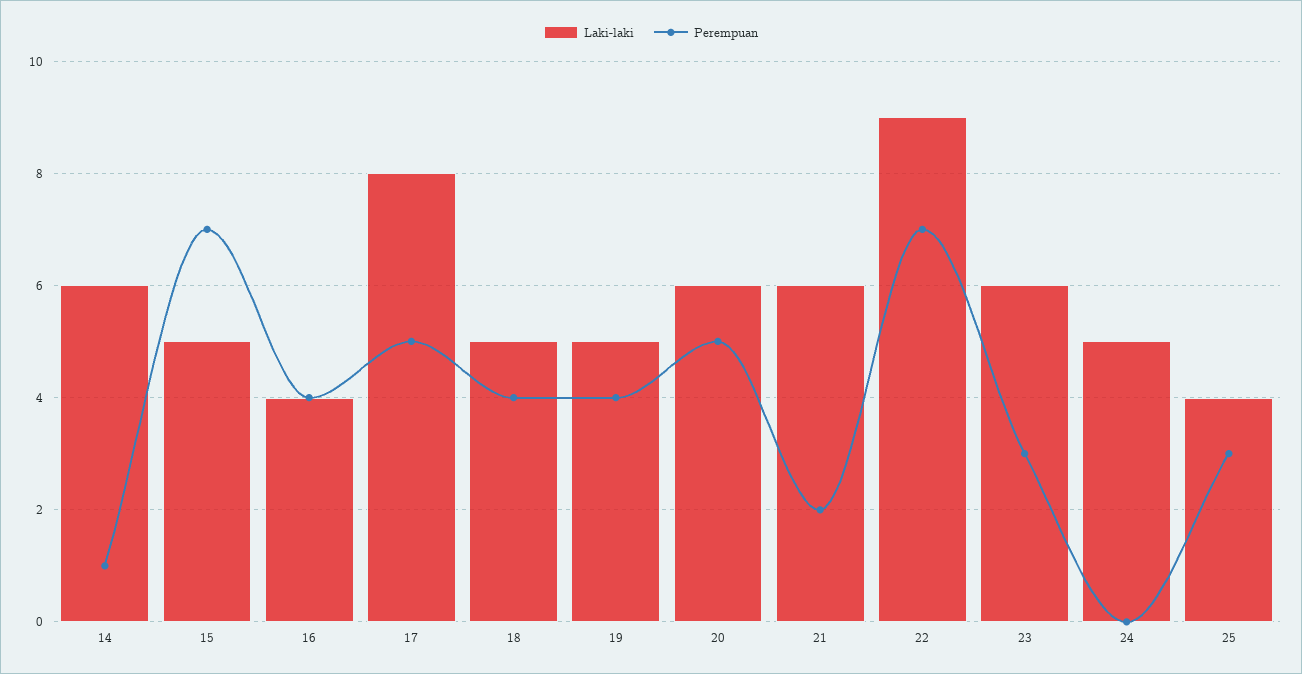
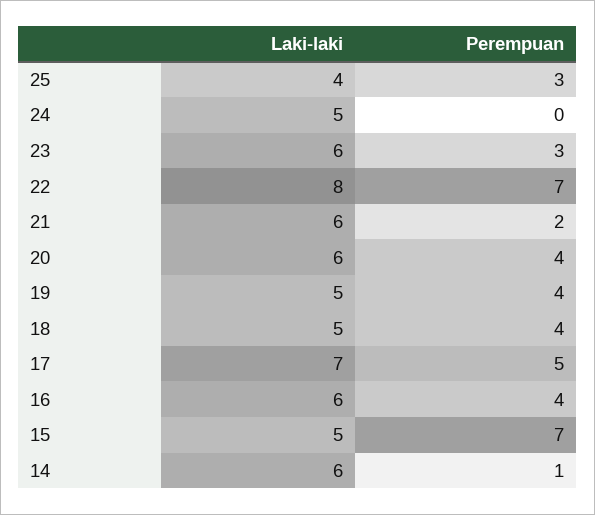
Laki-laki, 16: 4 -> 6
Laki-laki, 17: 8 -> 7
Perempuan, 20: 5 -> 4
Laki-laki, 22: 9 -> 8

